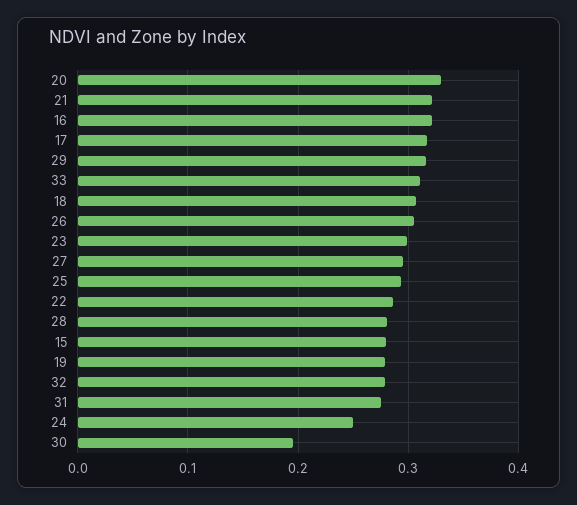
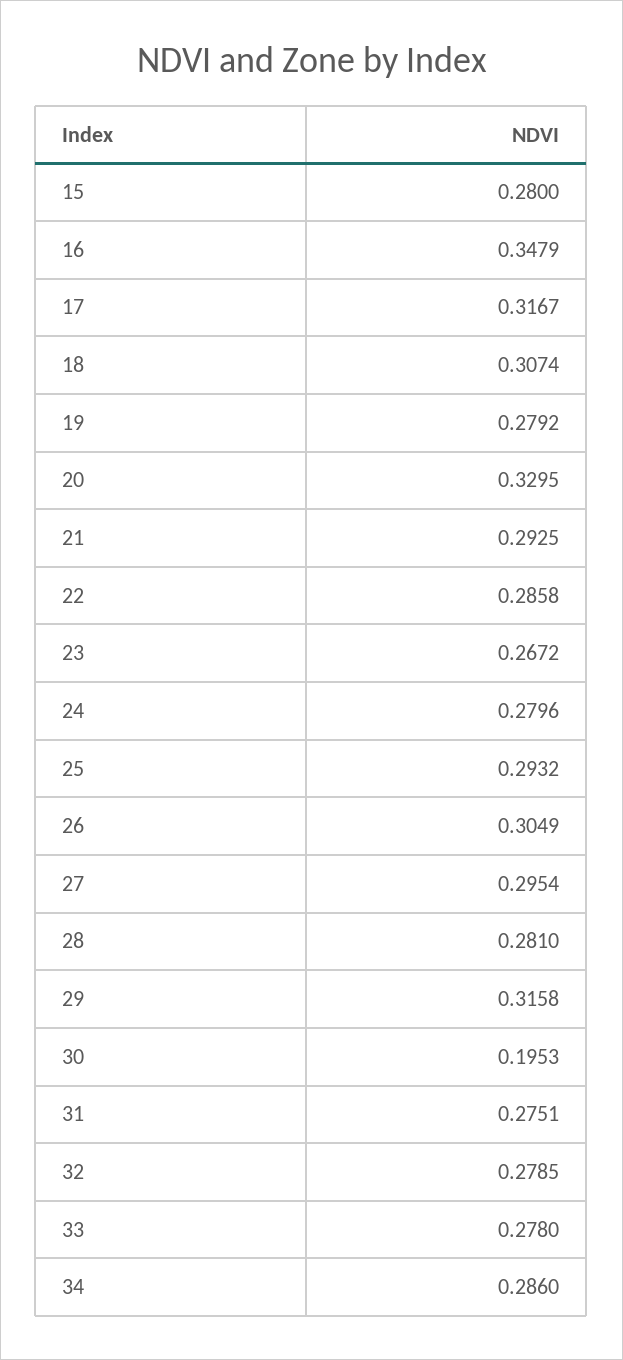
21: 0.32 -> 0.2925
16: 0.32 -> 0.3479
33: 0.31 -> 0.278
23: 0.3 -> 0.2672
24: 0.25 -> 0.2796
34: none -> 0.286

